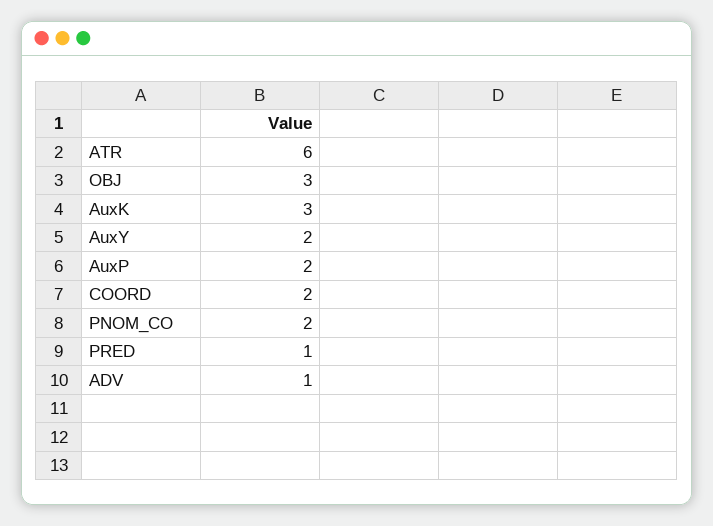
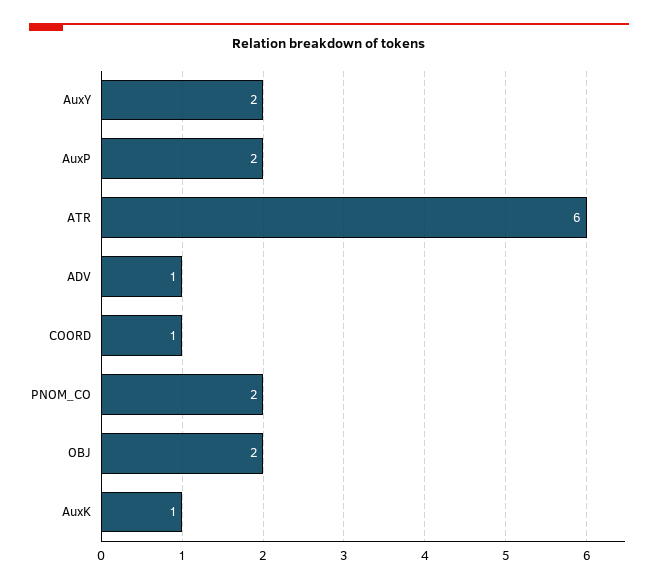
OBJ: 3 -> 2
AuxK: 3 -> 1
COORD: 2 -> 1
PRED: 1 -> none

